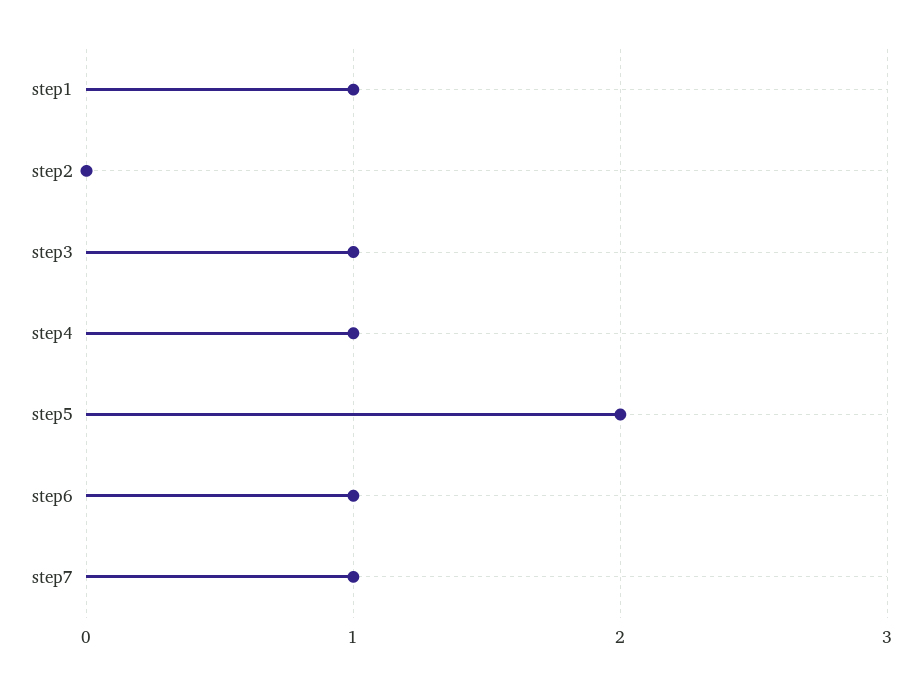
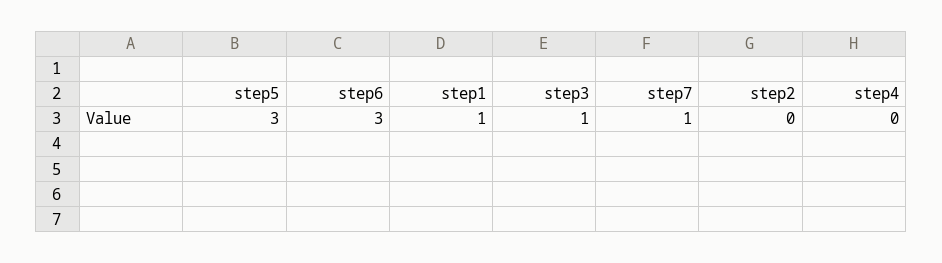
step4: 1 -> 0
step5: 2 -> 3
step6: 1 -> 3

